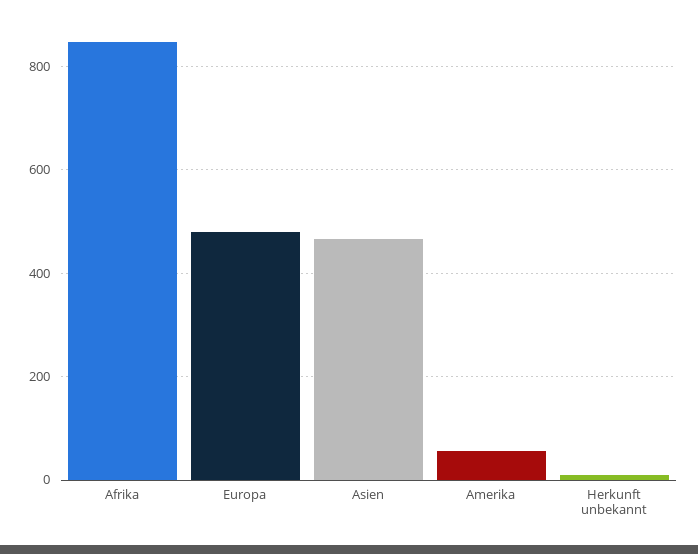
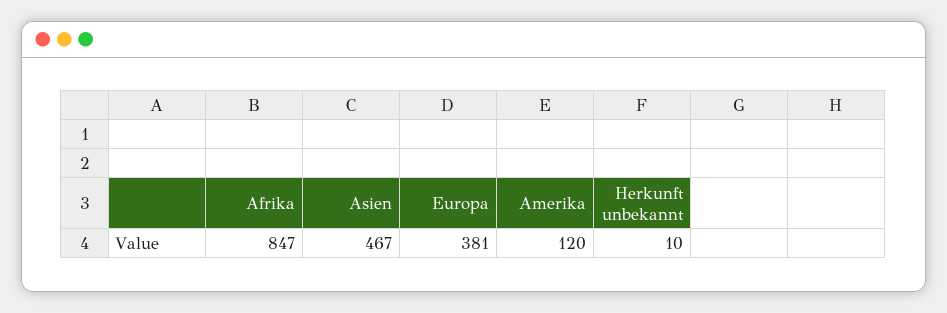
Europa: 480 -> 381
Amerika: 60 -> 120

